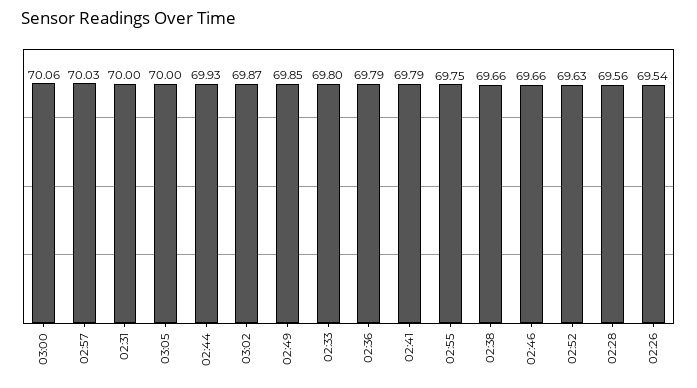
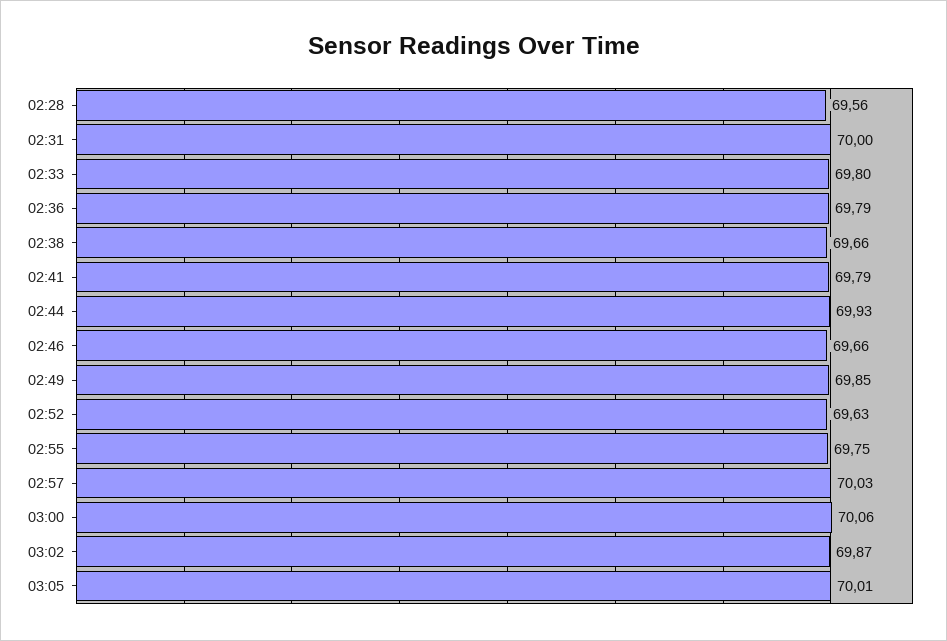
03:05: 70 -> 70.01
02:26: 69.54 -> none

